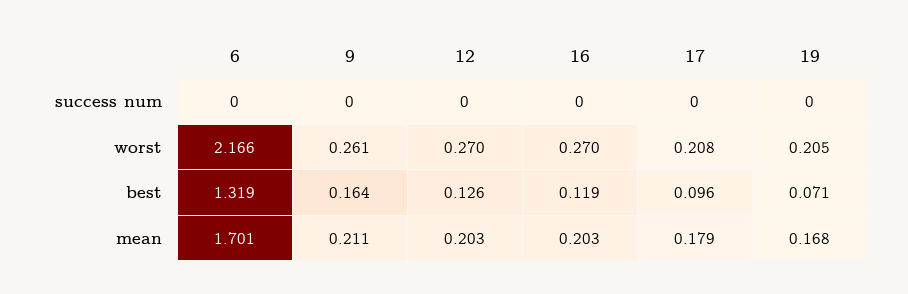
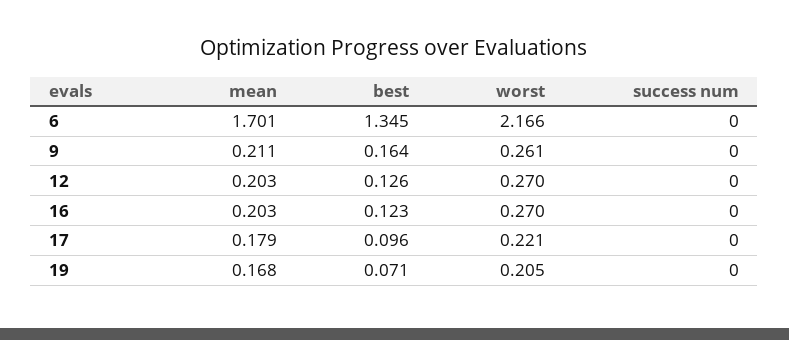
17, worst: 0.208 -> 0.221
6, best: 1.319 -> 1.345
16, best: 0.119 -> 0.123

